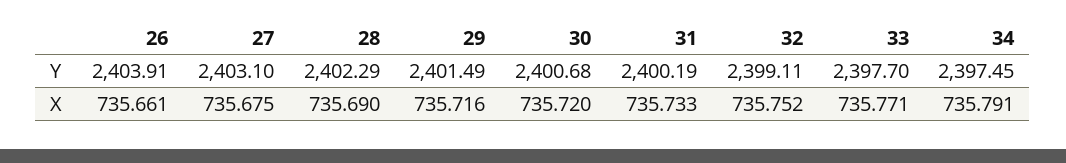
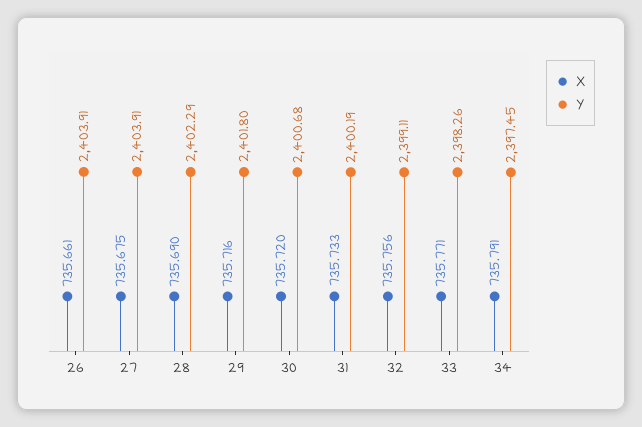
Y, 27: 2403.1 -> 2403.91
Y, 29: 2401.49 -> 2401.8
Y, 33: 2397.7 -> 2398.26
X, 32: 735.752 -> 735.756

